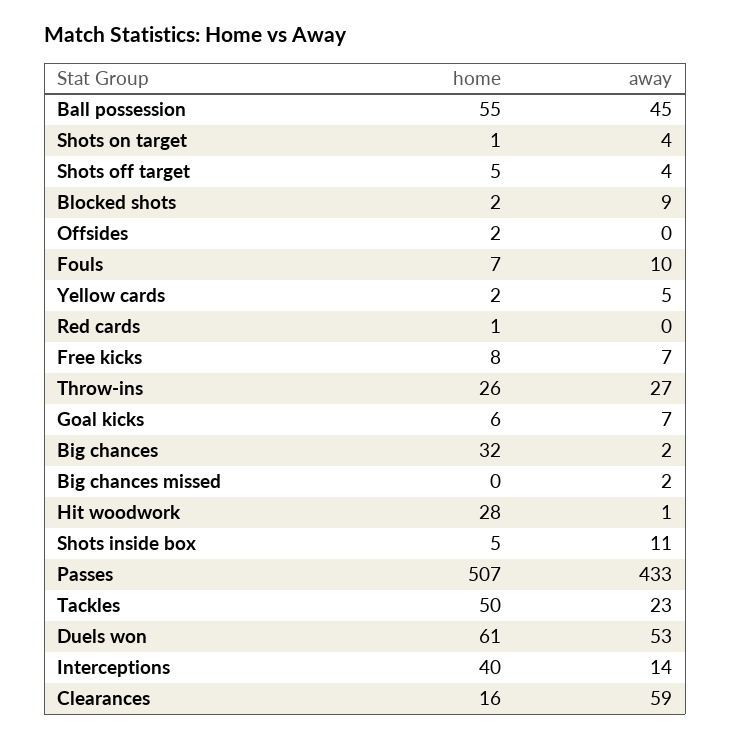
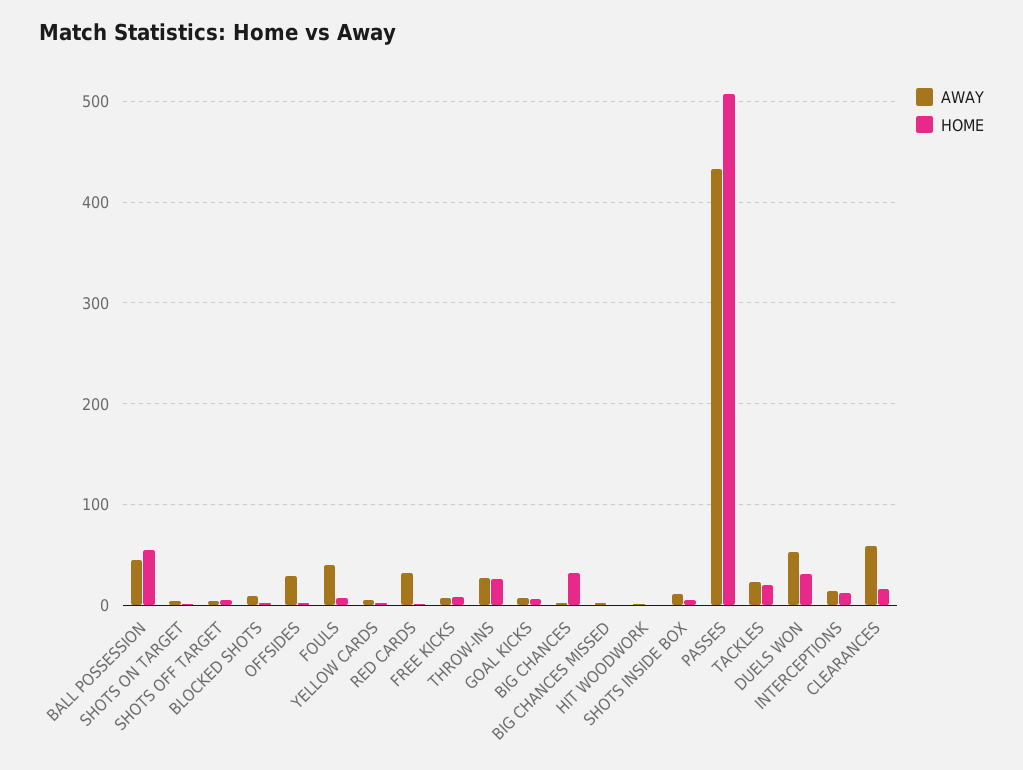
away, Offsides: 0 -> 30
away, Fouls: 10 -> 40
away, Red cards: 0 -> 30
home, Hit woodwork: 28 -> 0
home, Tackles: 50 -> 20
home, Duels won: 61 -> 30
home, Interceptions: 40 -> 10

